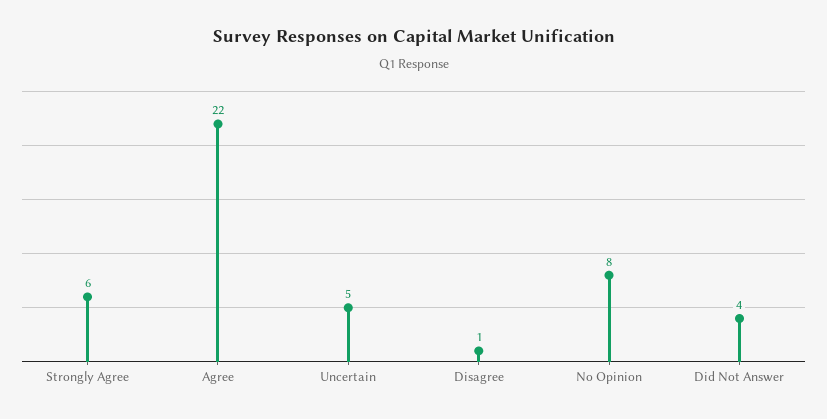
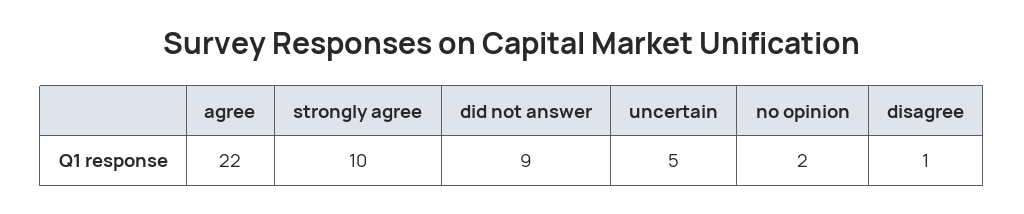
Strongly Agree: 6 -> 10
No Opinion: 8 -> 2
Did Not Answer: 4 -> 9

